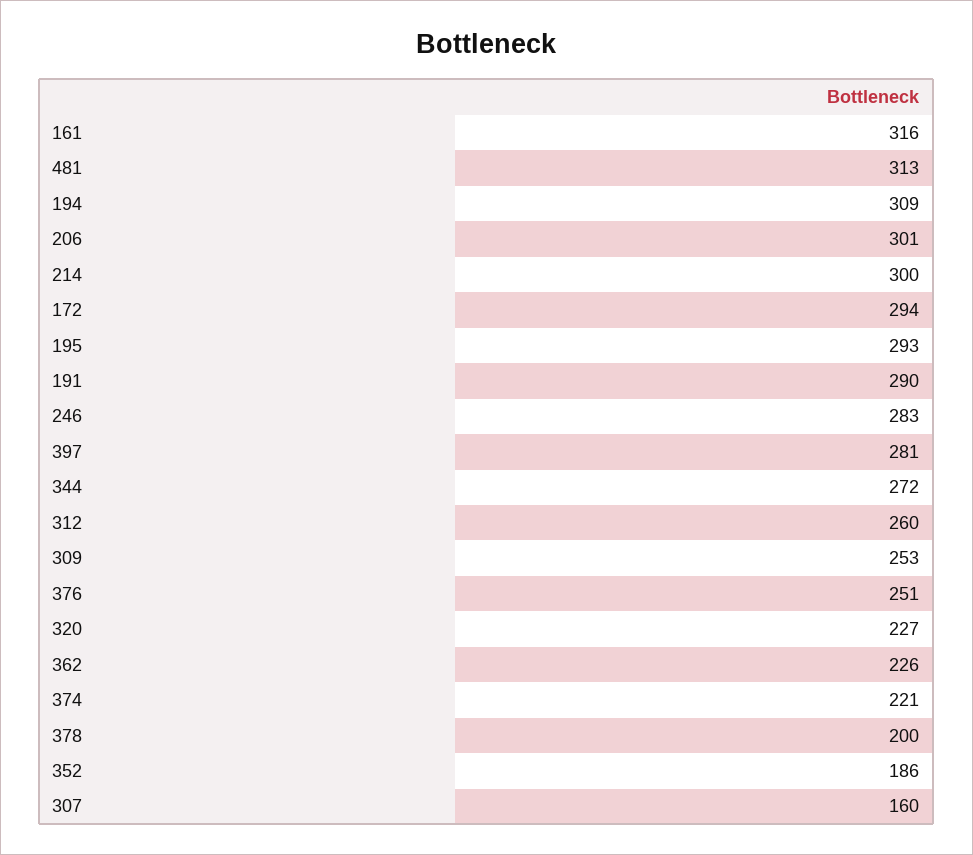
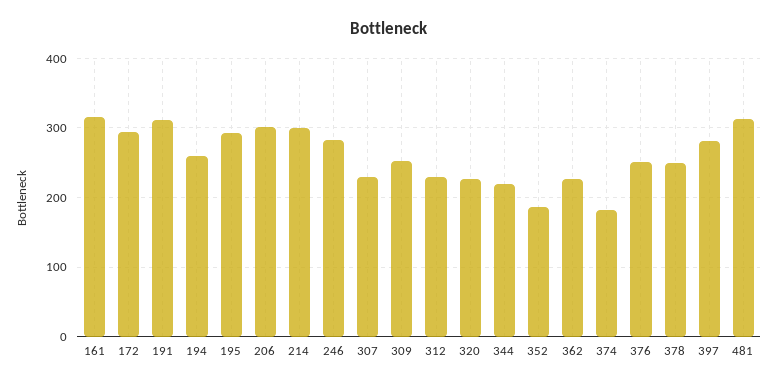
194: 309 -> 260
191: 290 -> 310
344: 272 -> 220
312: 260 -> 230
374: 221 -> 180
378: 200 -> 250
307: 160 -> 230

